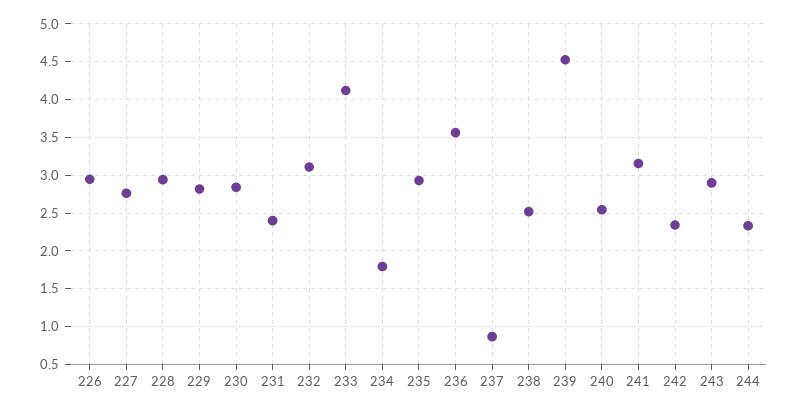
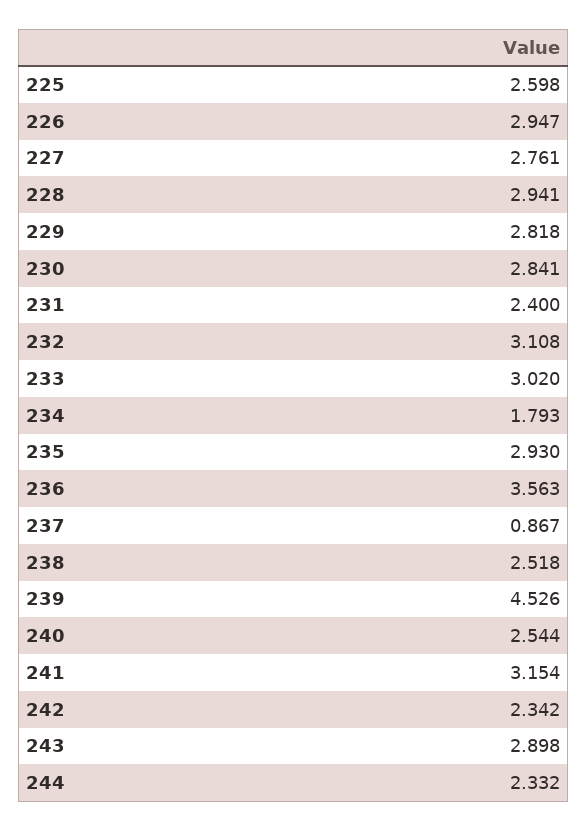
233: 4.1 -> 3.02
225: none -> 2.598

